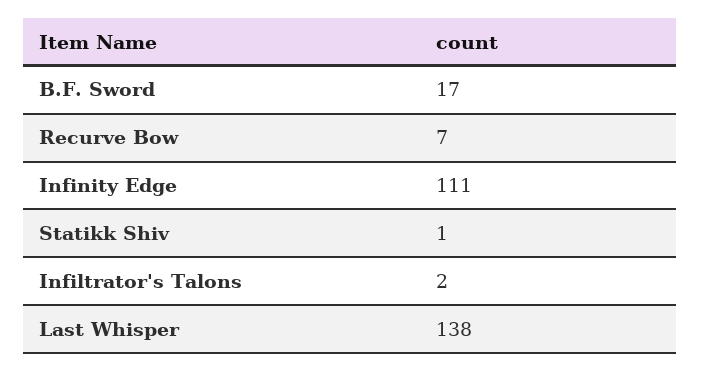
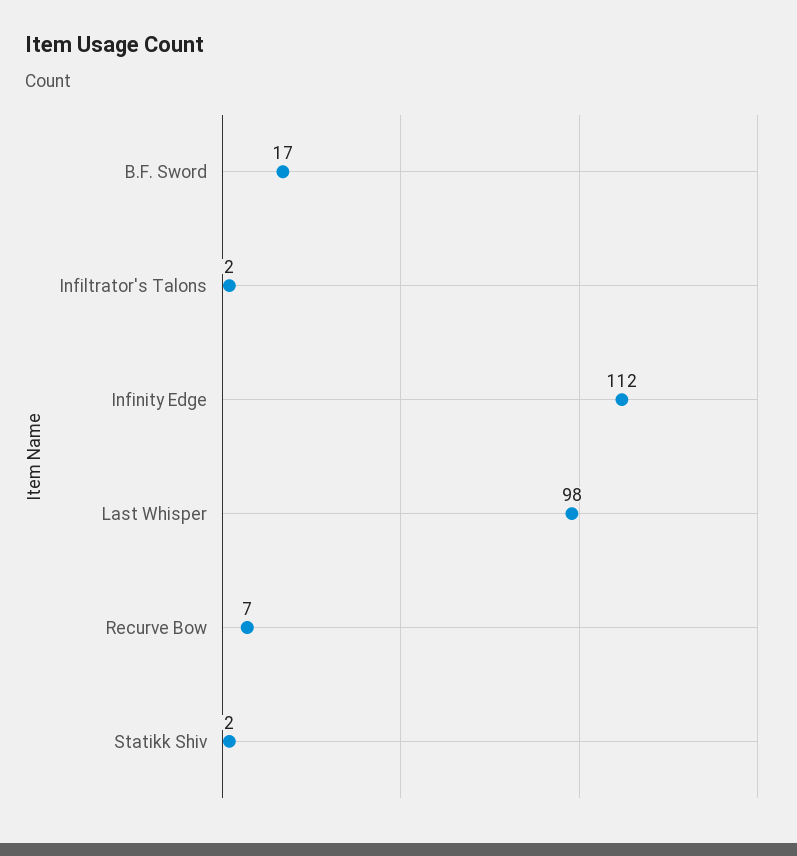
Infinity Edge: 111 -> 112
Statikk Shiv: 1 -> 2
Last Whisper: 138 -> 98

